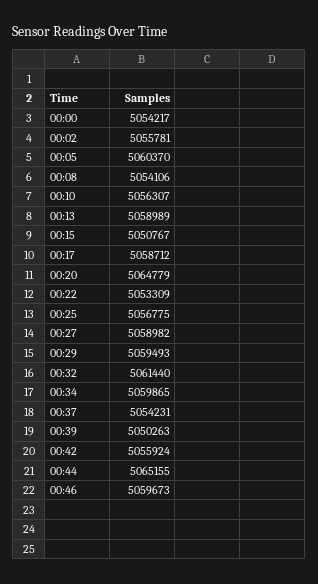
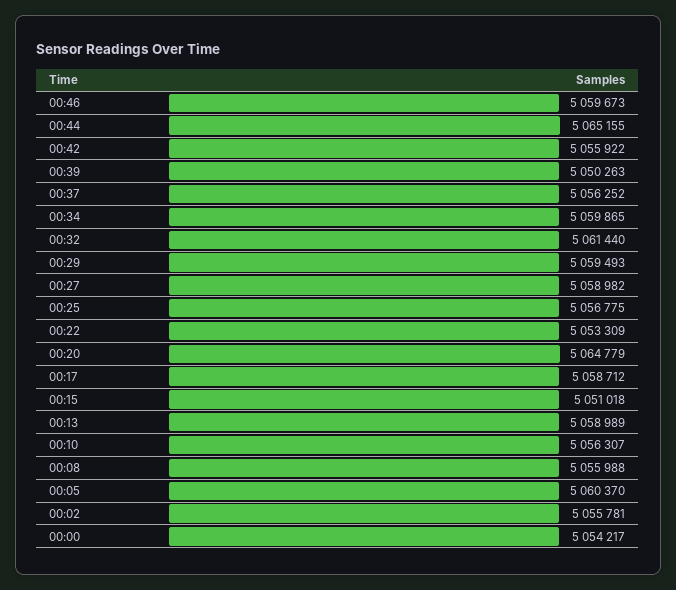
00:08: 5054106 -> 5055988
00:15: 5050767 -> 5051018
00:37: 5054231 -> 5056252
00:42: 5055924 -> 5055922

